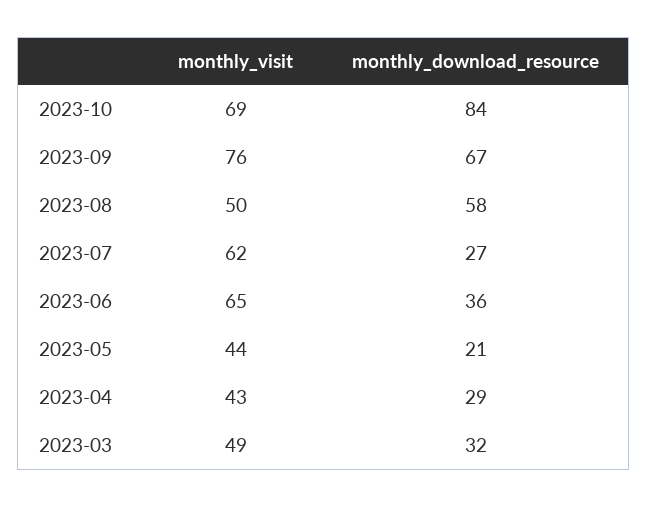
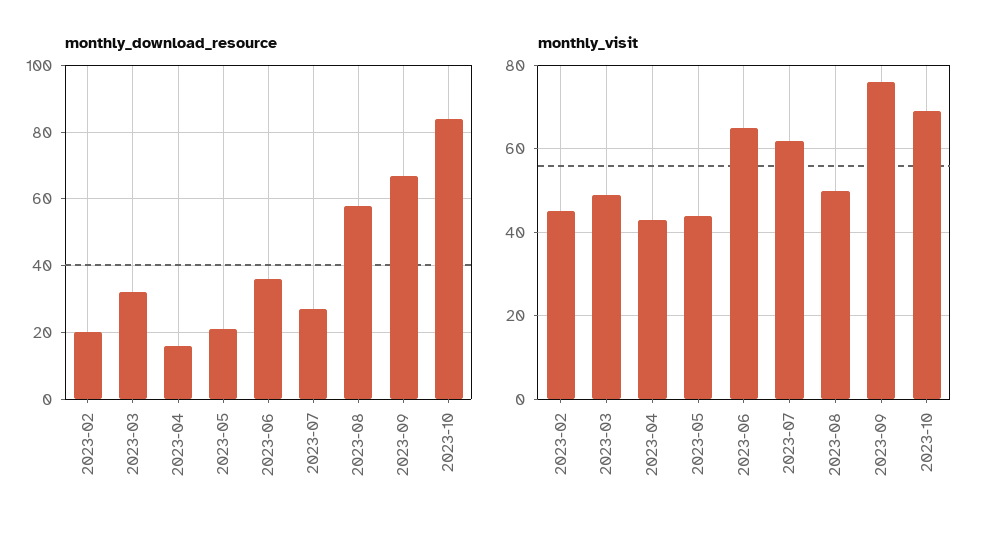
monthly_download_resource, 2023-04: 29 -> 15
monthly_download_resource, 2023-02: none -> 20
monthly_visit, 2023-02: none -> 45

